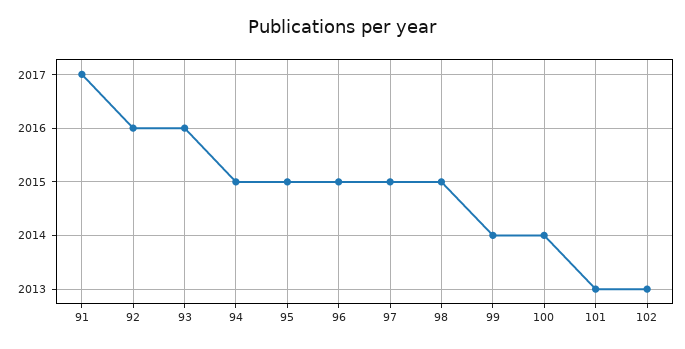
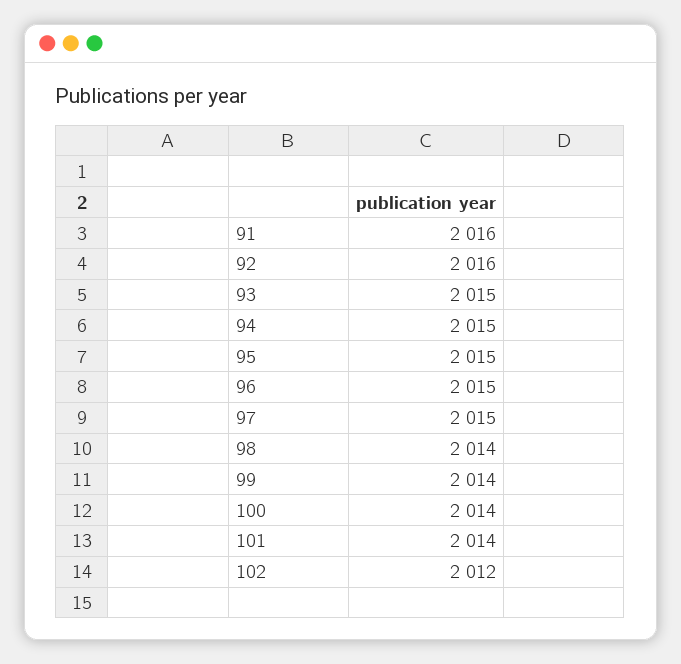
91: 2017 -> 2016
93: 2016 -> 2015
98: 2015 -> 2014
101: 2013 -> 2014
102: 2013 -> 2012

